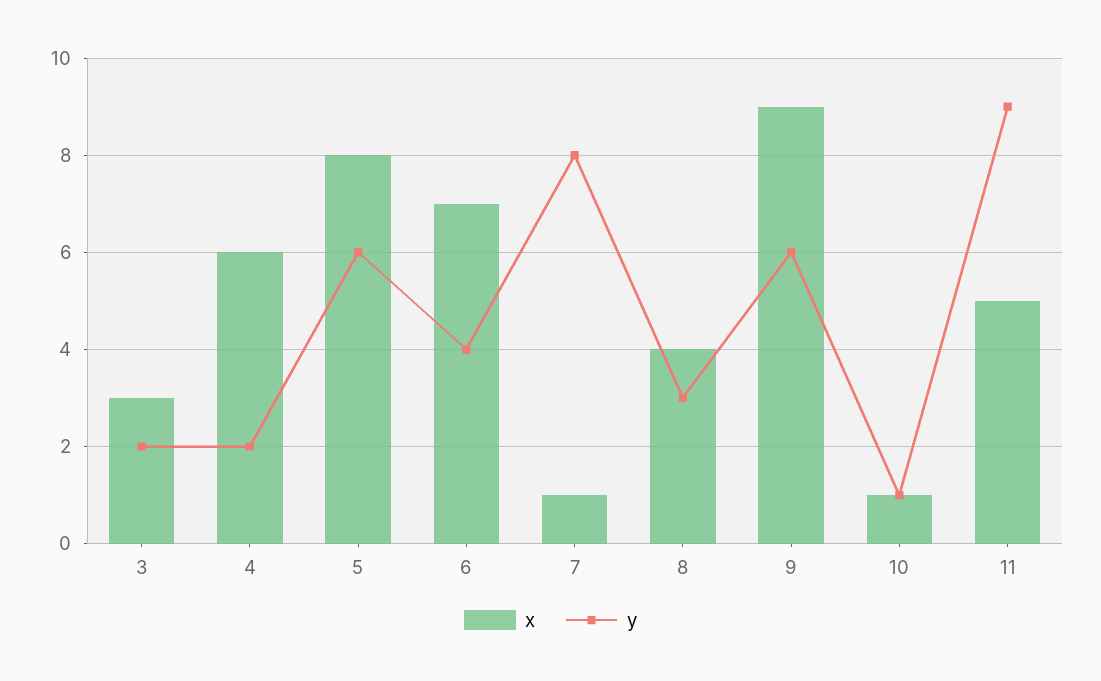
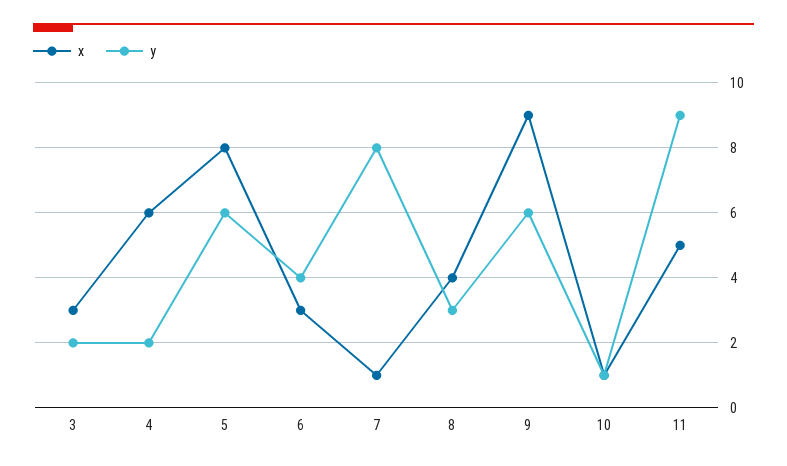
x, 6: 7 -> 3

